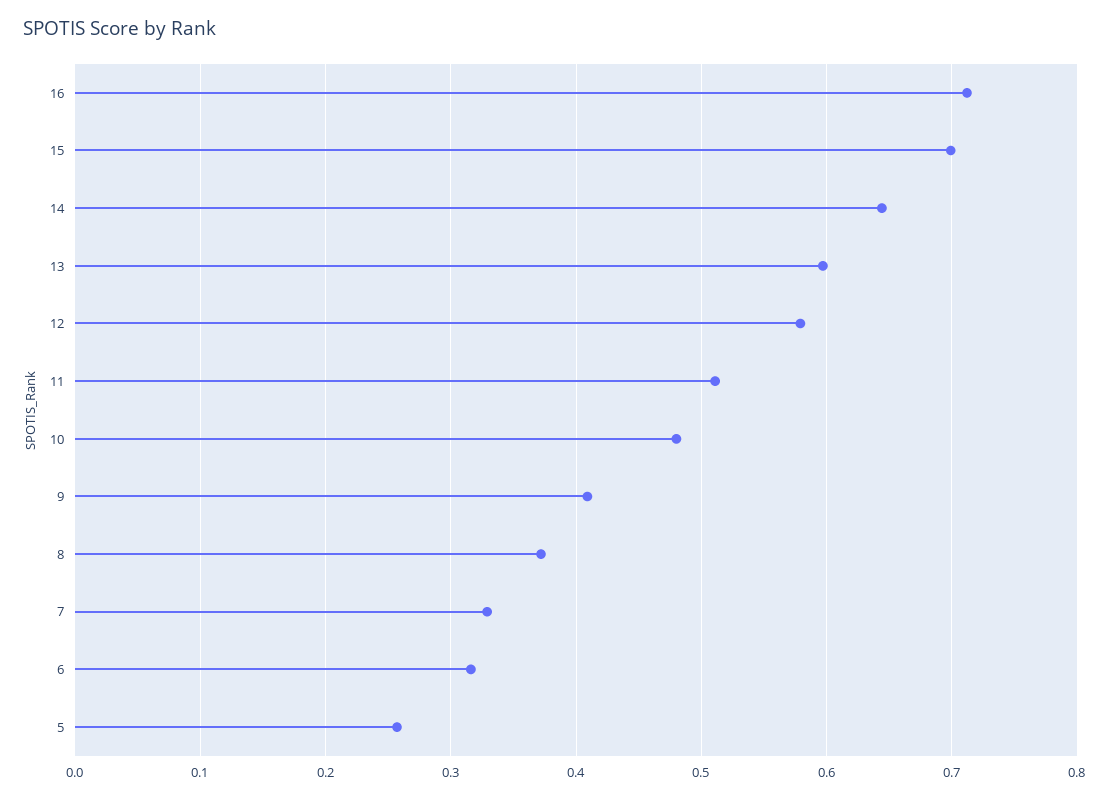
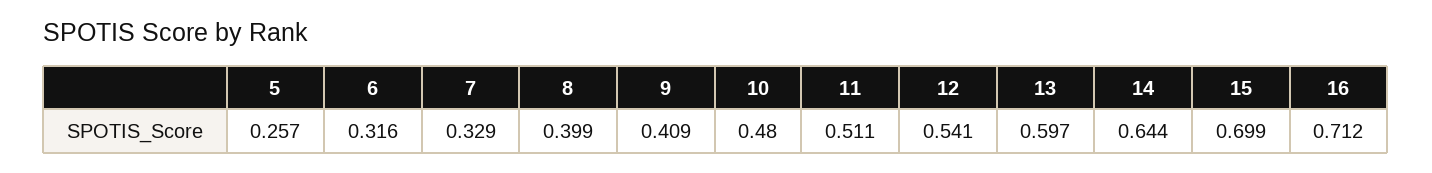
12: 0.58 -> 0.541
8: 0.37 -> 0.399

